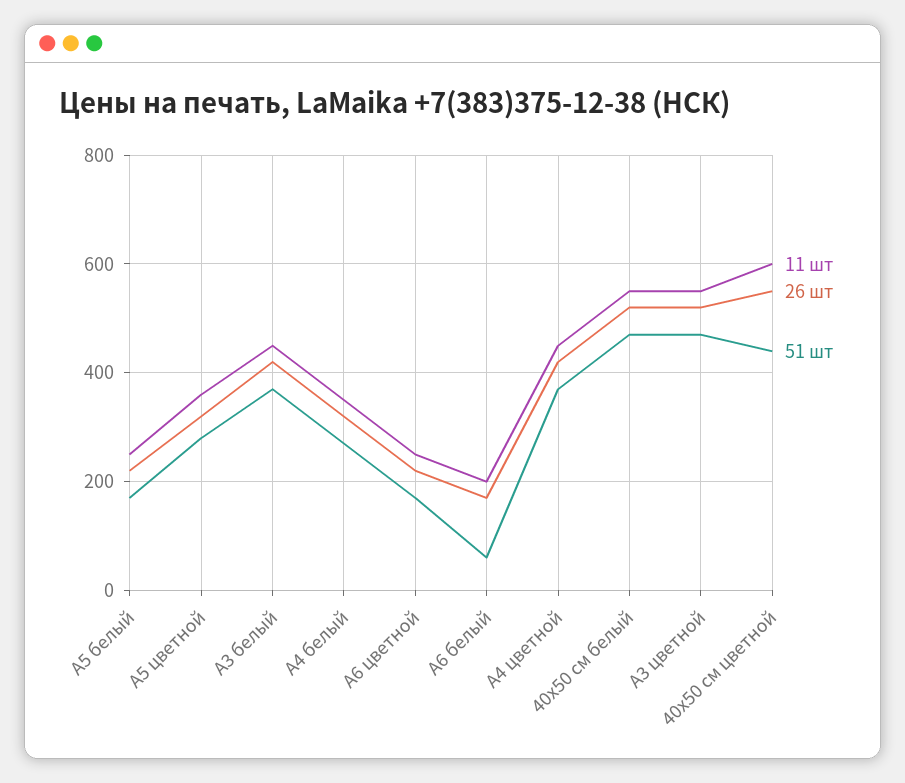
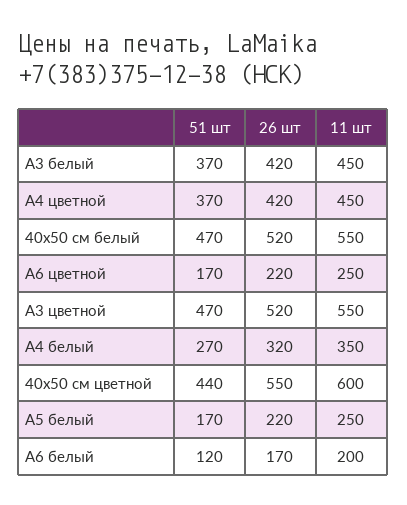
11 шт, А5 цветной: 360 -> none
26 шт, А5 цветной: 320 -> none
51 шт, А5 цветной: 280 -> none
51 шт, А6 белый: 60 -> 120

